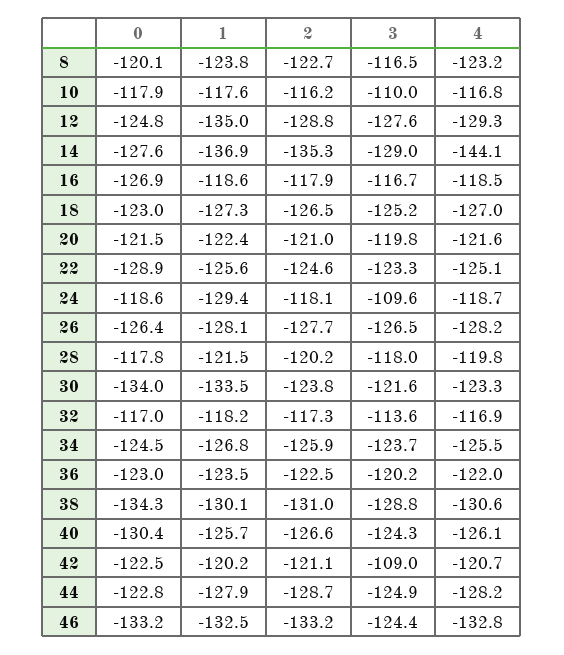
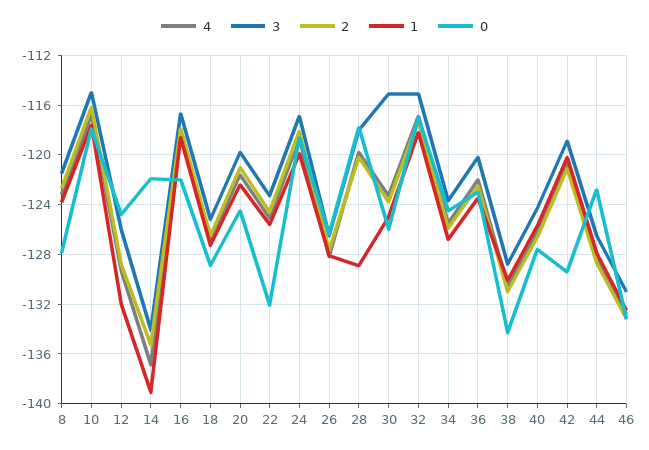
0, 8: -120.1 -> -128
3, 8: -116.5 -> -121.5
3, 10: -110 -> -115
1, 12: -135 -> -132
3, 12: -127.6 -> -126
0, 14: -127.6 -> -122
1, 14: -136.9 -> -139
3, 14: -129 -> -134
4, 14: -144.1 -> -137
0, 16: -126.9 -> -122
0, 18: -123 -> -129
0, 20: -121.5 -> -124.5
0, 22: -128.9 -> -132
1, 24: -129.4 -> -120
3, 24: -109.6 -> -117
1, 28: -121.5 -> -129
0, 30: -134 -> -126
1, 30: -133.5 -> -125
3, 30: -121.6 -> -115
3, 32: -113.6 -> -115
0, 40: -130.4 -> -127.5
0, 42: -122.5 -> -129.5
3, 42: -109 -> -119
3, 44: -124.9 -> -126.5
3, 46: -124.4 -> -131

